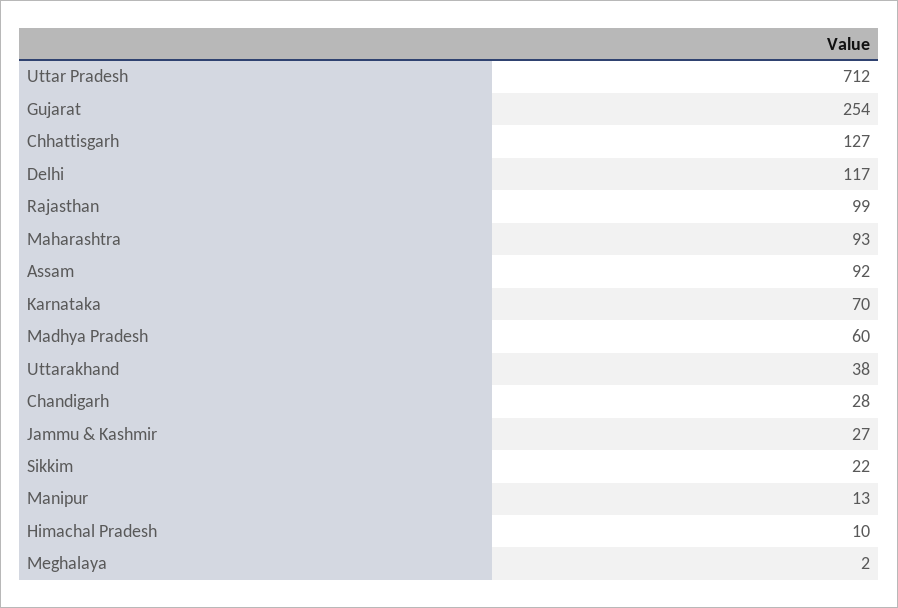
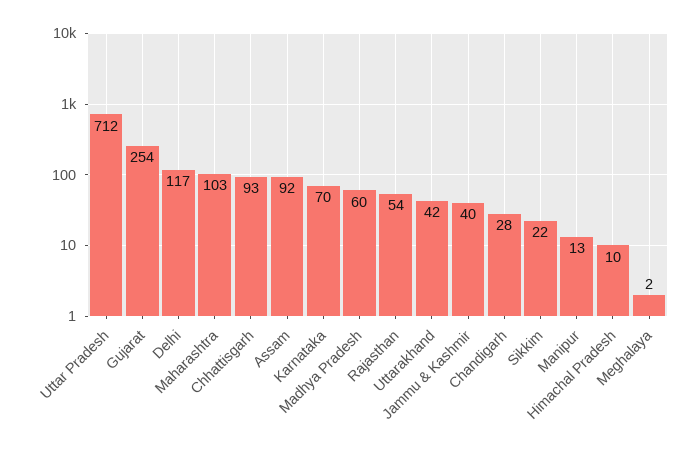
Chhattisgarh: 127 -> 93
Rajasthan: 99 -> 54
Maharashtra: 93 -> 103
Uttarakhand: 38 -> 42
Jammu & Kashmir: 27 -> 40

